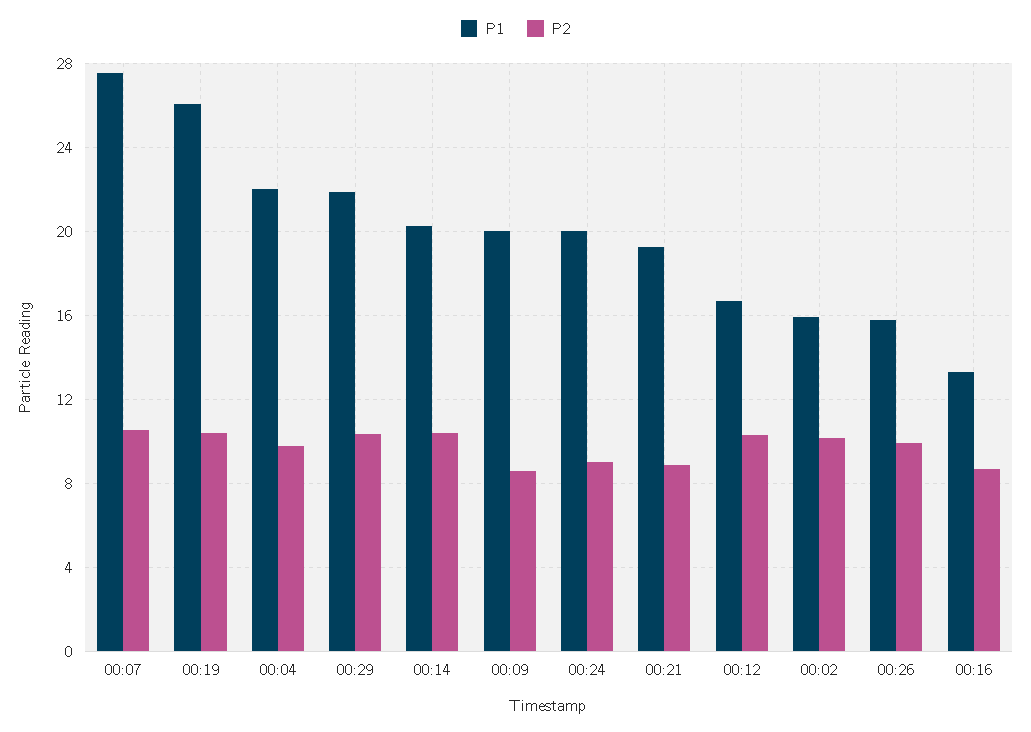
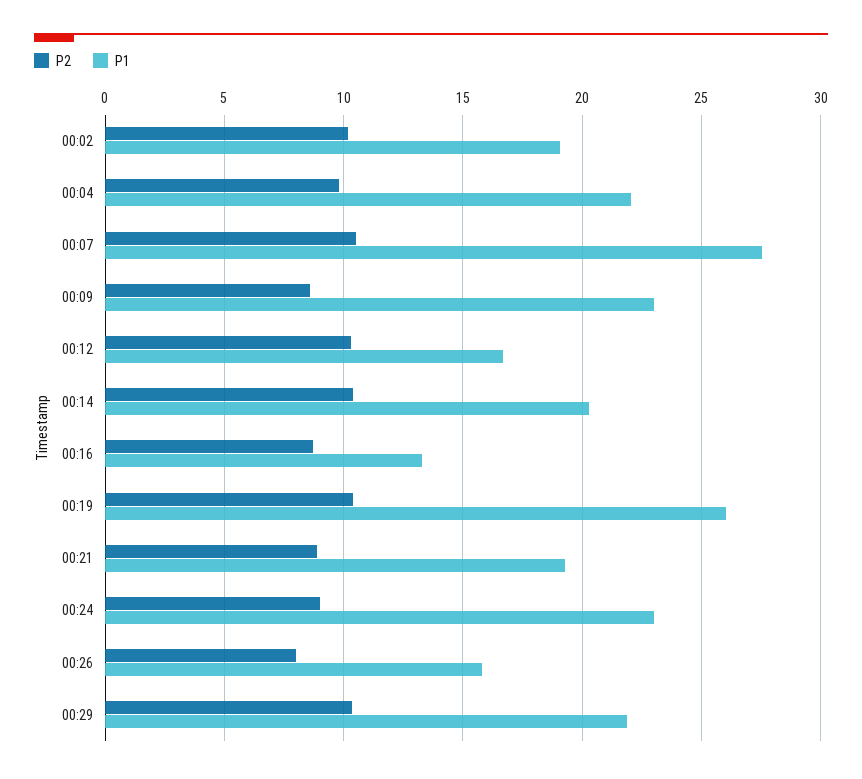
P1, 00:09: 20 -> 23
P1, 00:24: 20 -> 23
P1, 00:02: 16 -> 19
P2, 00:26: 10 -> 8

